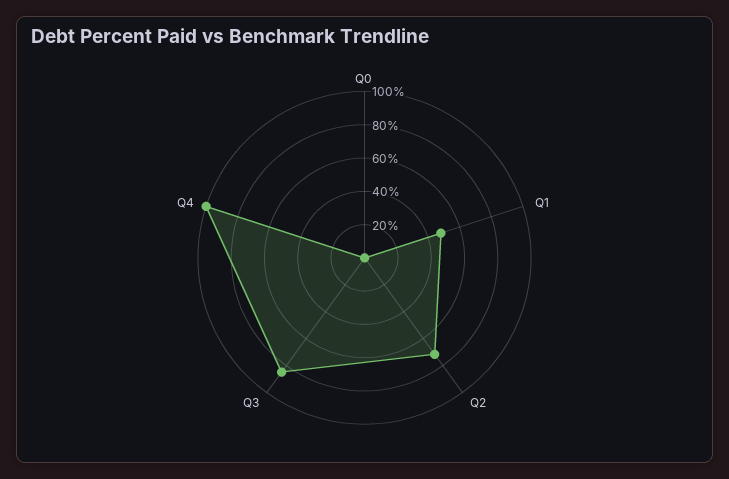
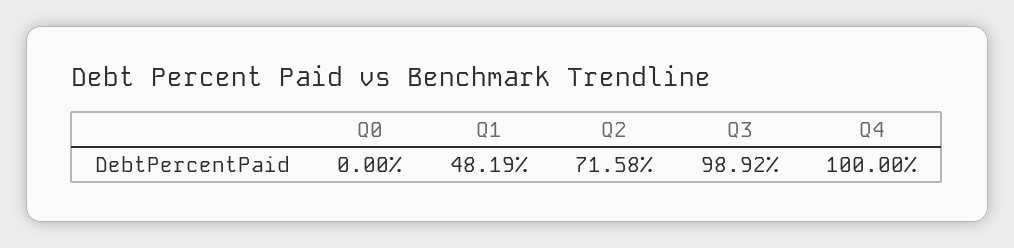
Q3: 85 -> 98.92

